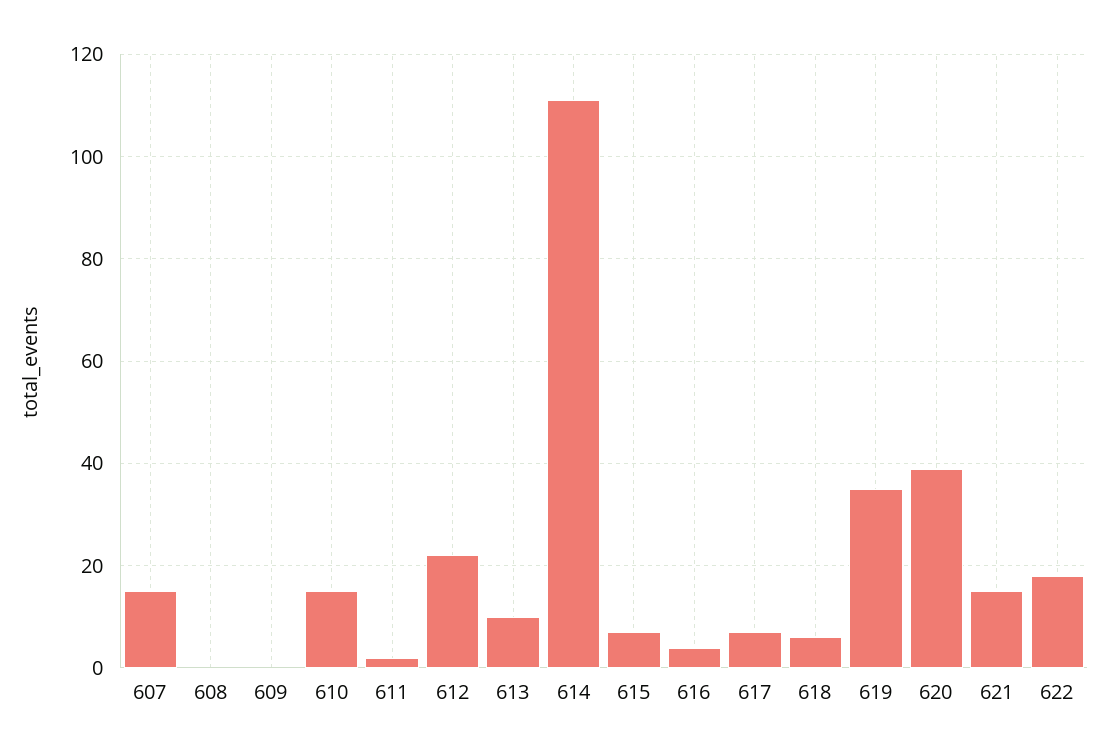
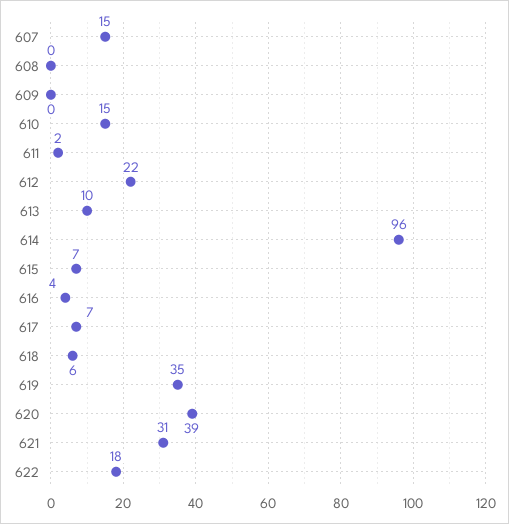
614: 110 -> 96
621: 15 -> 31

